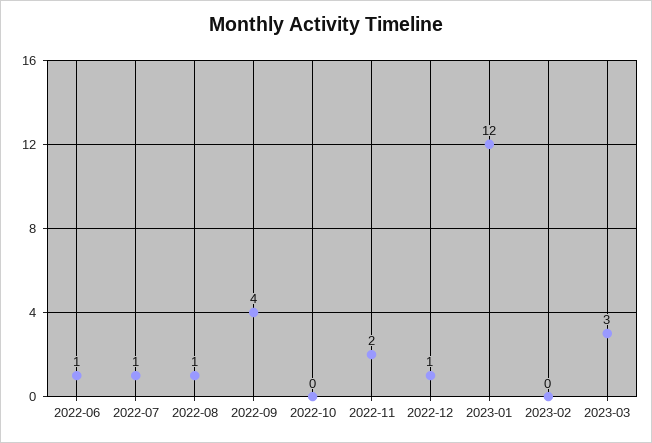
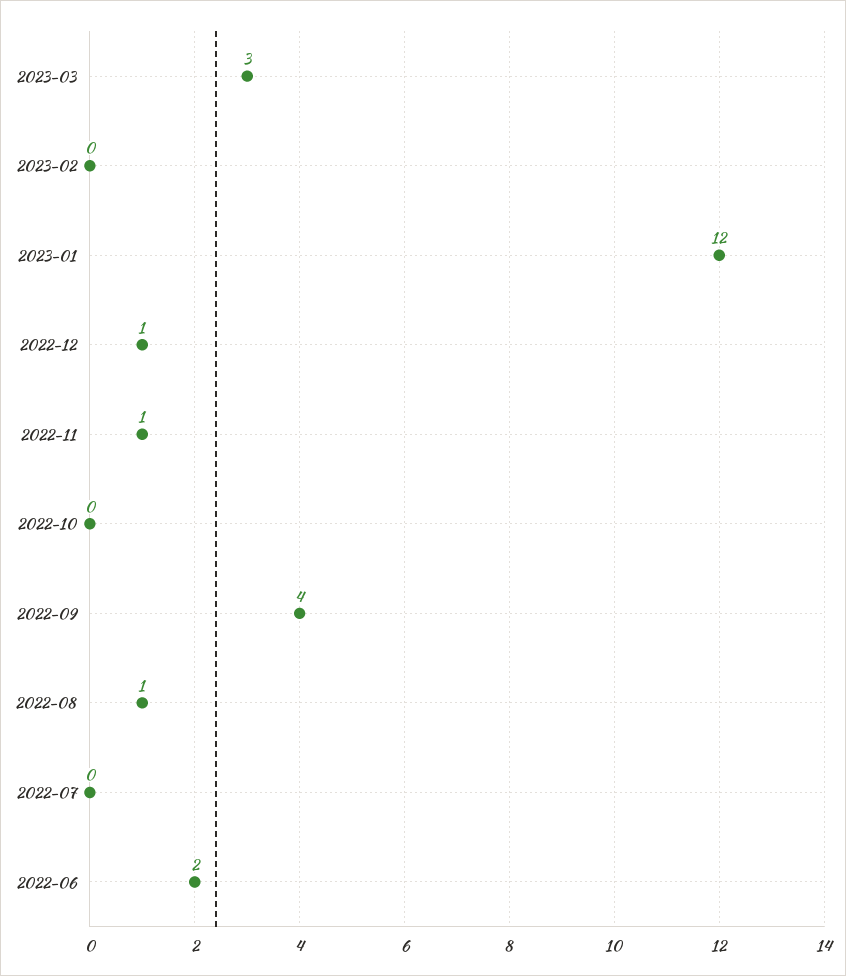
2022-06: 1 -> 2
2022-07: 1 -> 0
2022-11: 2 -> 1

